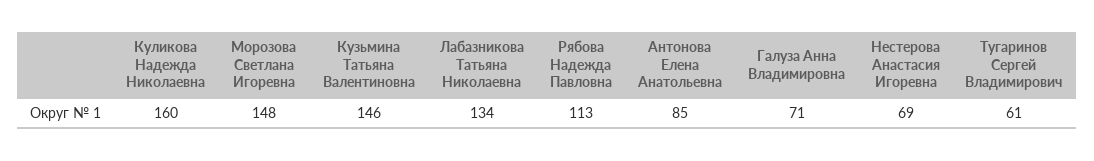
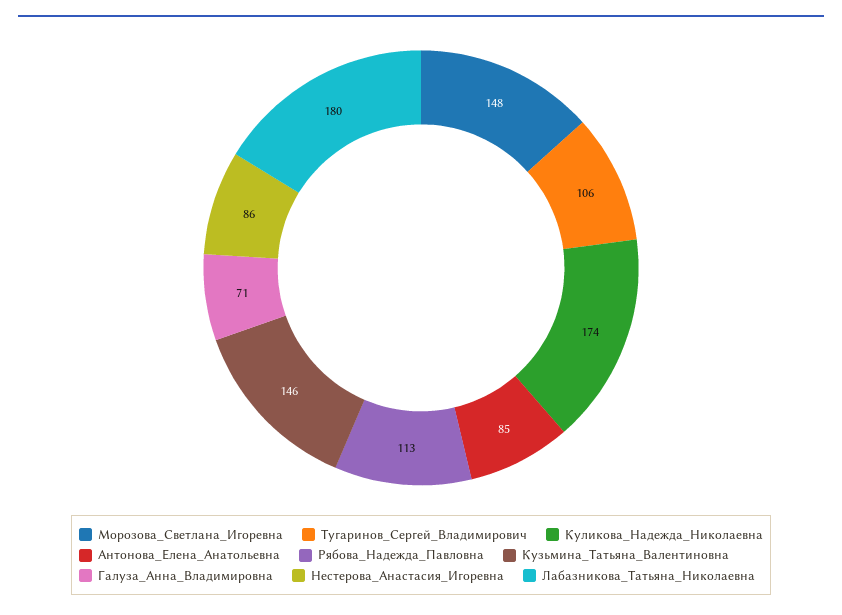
Куликова Надежда Николаевна: 160 -> 174
Лабазникова Татьяна Николаевна: 134 -> 180
Нестерова Анастасия Игоревна: 69 -> 86
Тугаринов Сергей Владимирович: 61 -> 106

